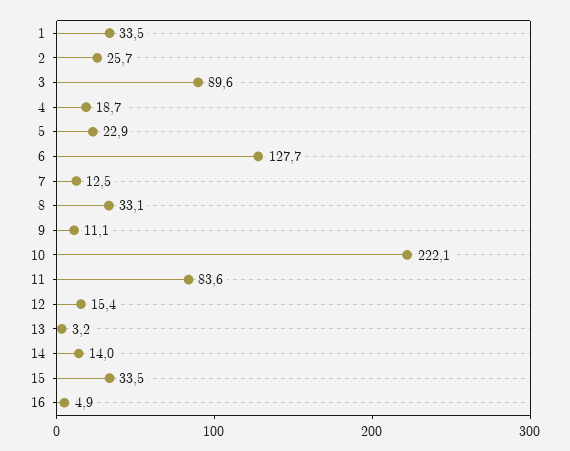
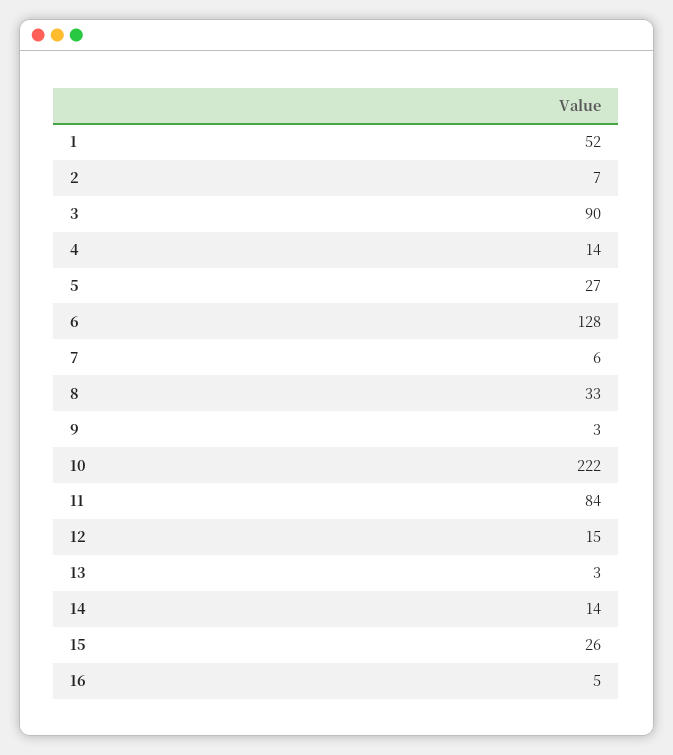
1: 33.5 -> 52
2: 25.7 -> 7
4: 18.7 -> 14
5: 22.9 -> 27
7: 12.5 -> 6
9: 11.1 -> 3
15: 33.5 -> 26

